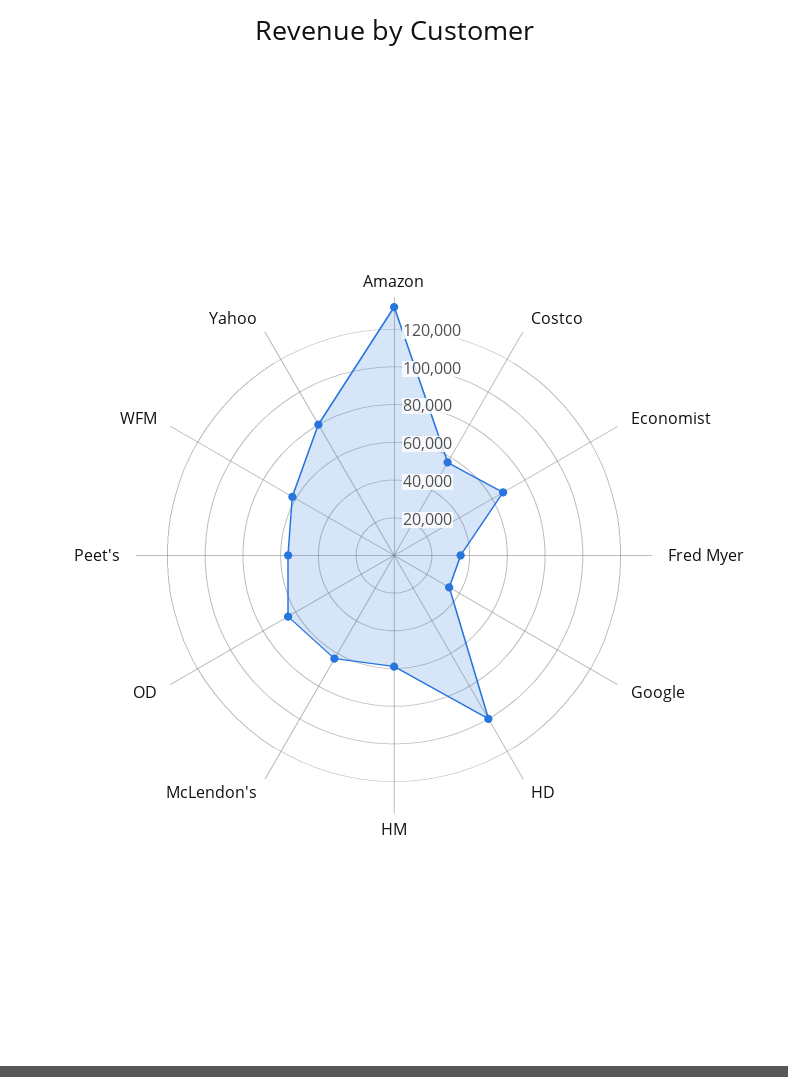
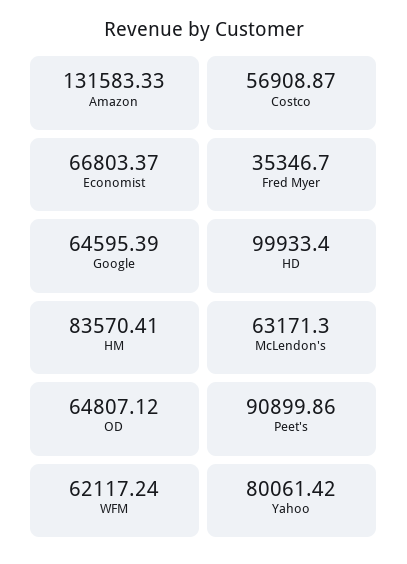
Google: 35000 -> 64595.39
HM: 60000 -> 83570.41
Peet's: 55000 -> 90899.86

